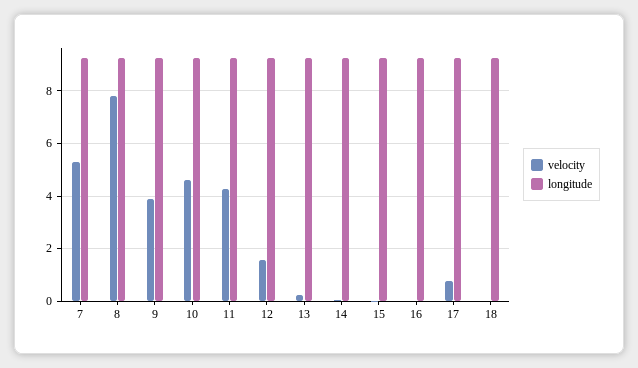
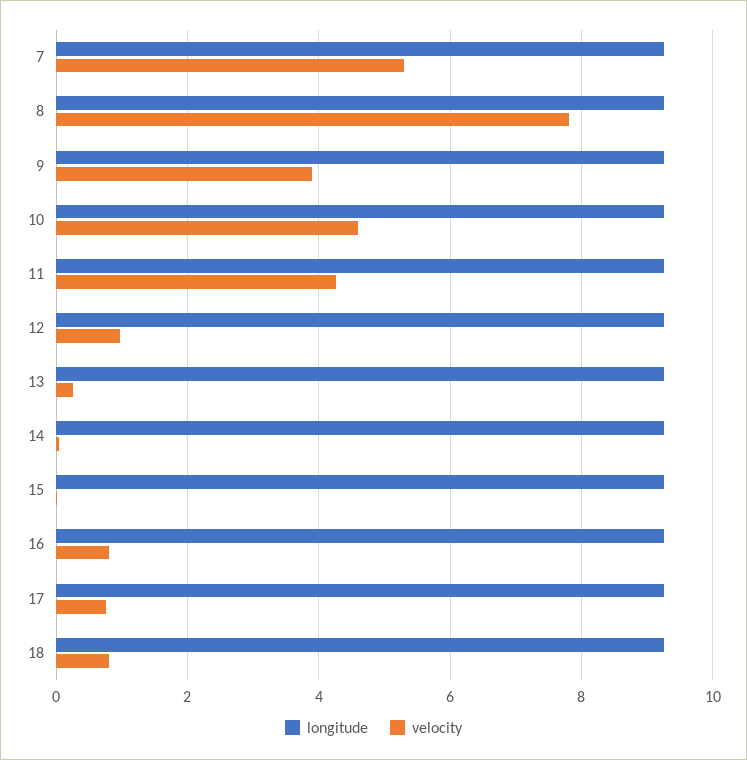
velocity, 12: 1.5 -> 1
velocity, 16: 0 -> 0.8
velocity, 18: 0 -> 0.8

